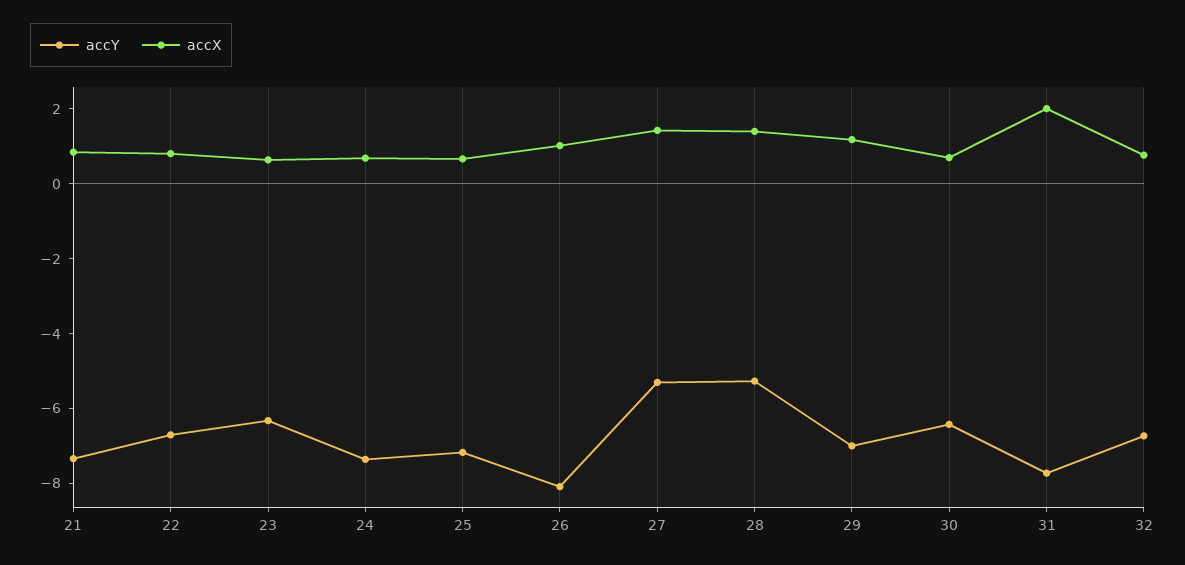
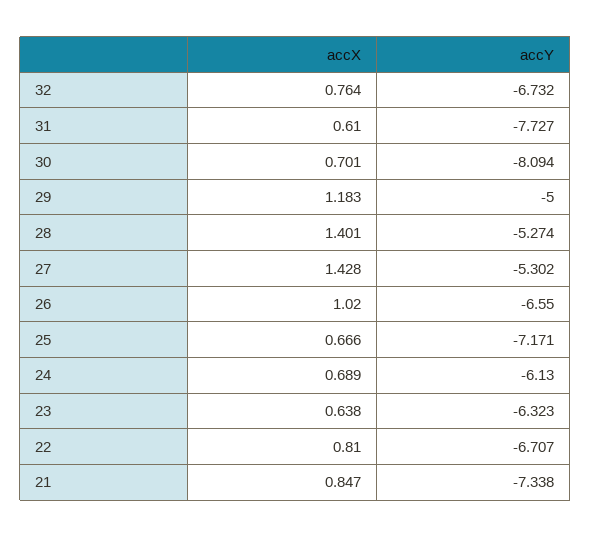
accY, 24: -7.5 -> -6.13
accY, 26: -8 -> -6.55
accY, 29: -7 -> -5
accY, 30: -6.5 -> -8.094
accX, 31: 2 -> 0.61

